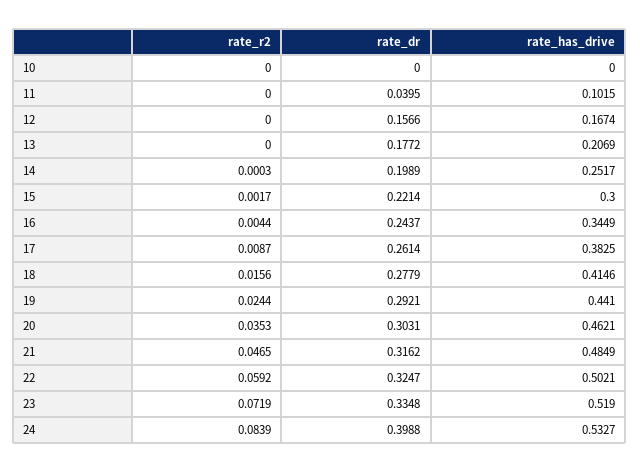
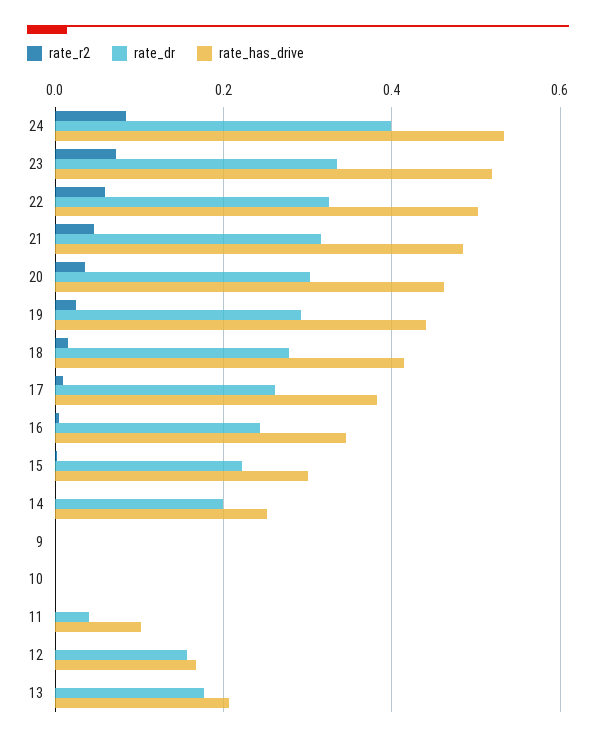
rate_r2, 9: none -> 0
rate_dr, 9: none -> 0
rate_has_drive, 9: none -> 0

